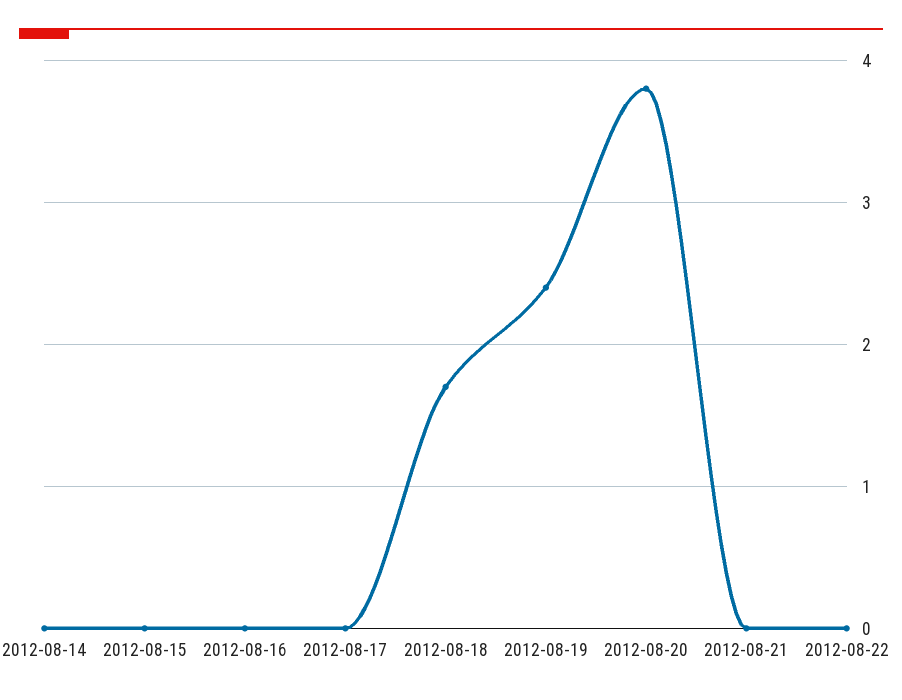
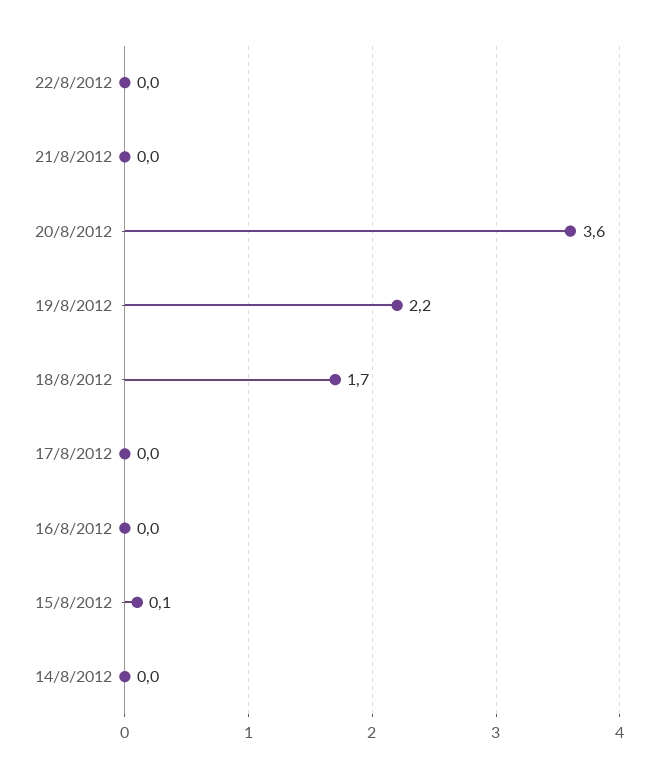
2012-08-15: 0 -> 0.1
2012-08-19: 2.4 -> 2.2
2012-08-20: 3.8 -> 3.6

